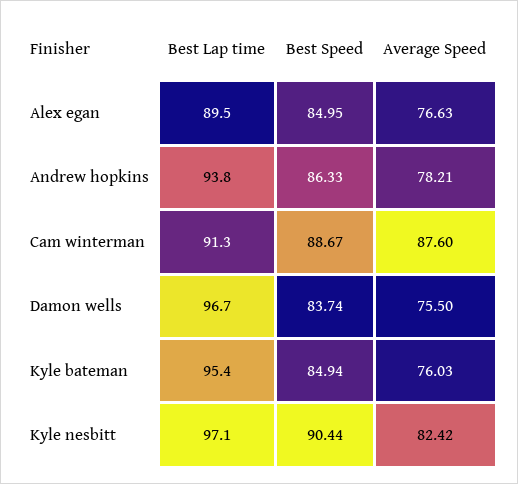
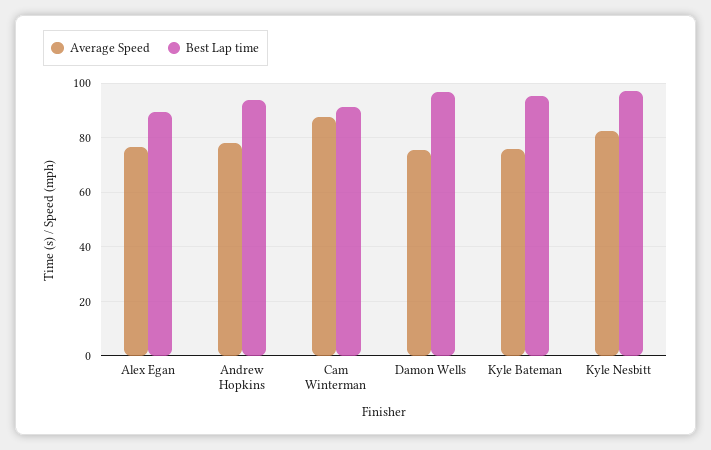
Best Speed, Alex egan: 84.95 -> none
Best Speed, Andrew hopkins: 86.33 -> none
Best Speed, Cam winterman: 88.67 -> none
Best Speed, Damon wells: 83.74 -> none
Best Speed, Kyle bateman: 84.94 -> none
Best Speed, Kyle nesbitt: 90.44 -> none

